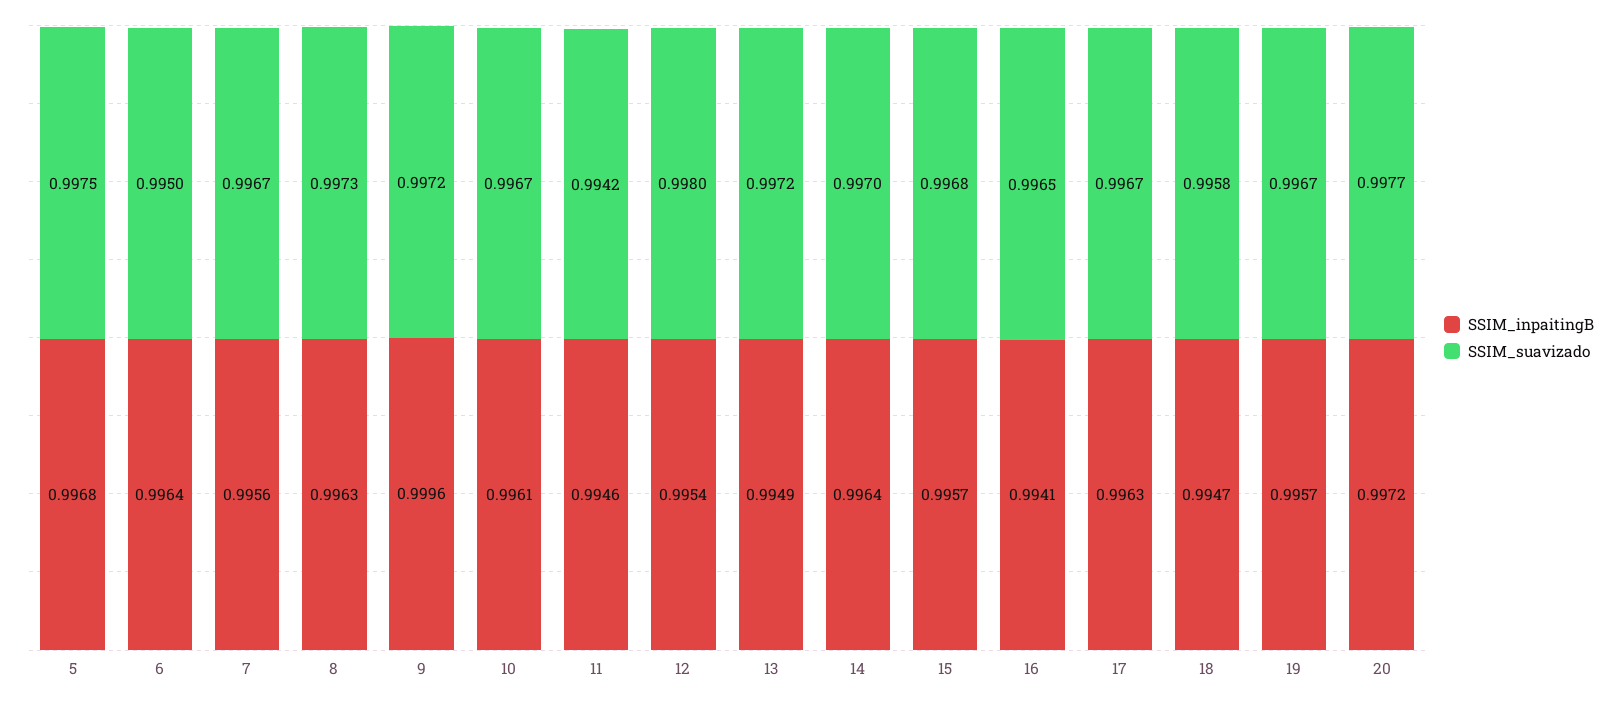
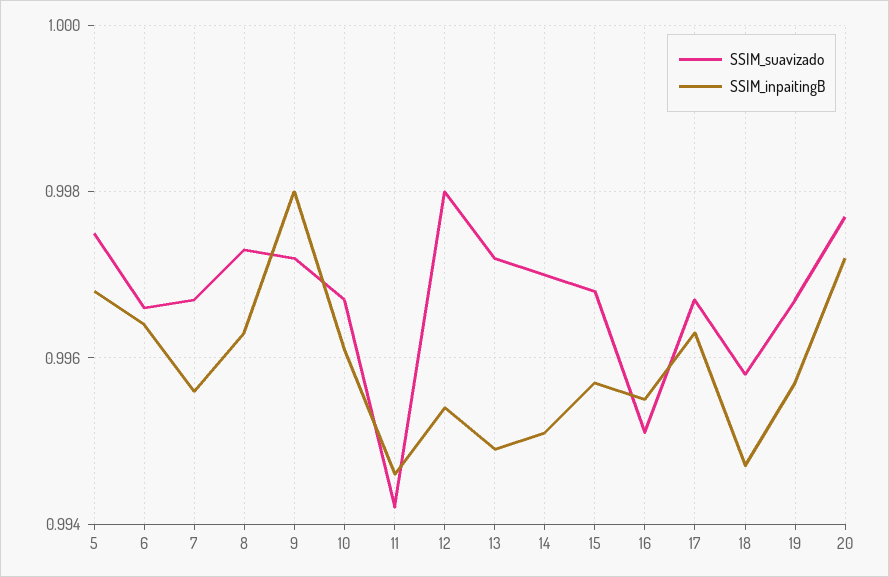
SSIM_suavizado, 6: 0.995 -> 0.9965
SSIM_inpaitingB, 9: 0.9996 -> 0.998
SSIM_inpaitingB, 14: 0.9964 -> 0.995
SSIM_inpaitingB, 16: 0.9941 -> 0.9955
SSIM_suavizado, 16: 0.9965 -> 0.995

